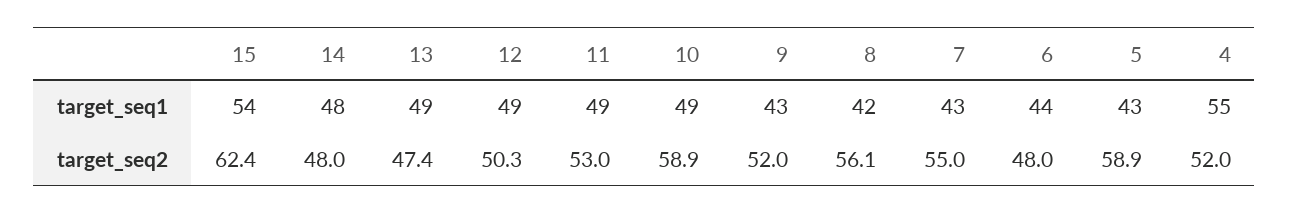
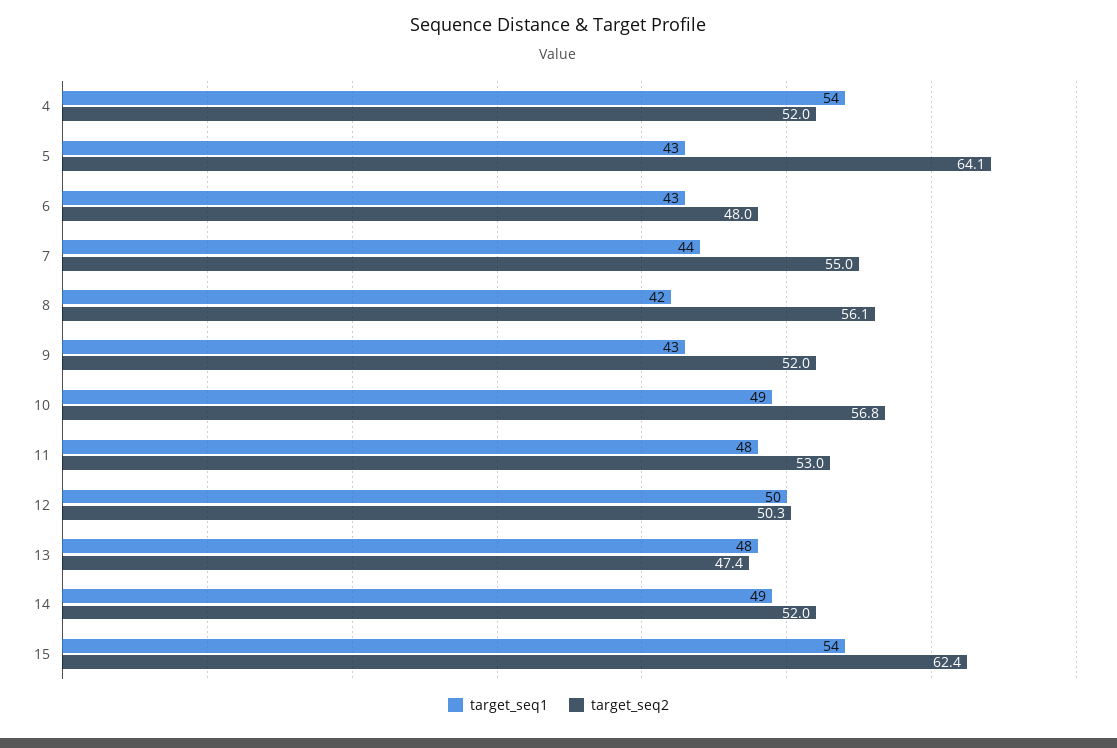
target_seq1, 14: 48 -> 49
target_seq1, 13: 49 -> 48
target_seq1, 12: 49 -> 50
target_seq1, 11: 49 -> 48
target_seq1, 7: 43 -> 44
target_seq1, 6: 44 -> 43
target_seq1, 4: 55 -> 54
target_seq2, 14: 48 -> 52
target_seq2, 10: 58.9 -> 56.8
target_seq2, 5: 58.9 -> 64.1

